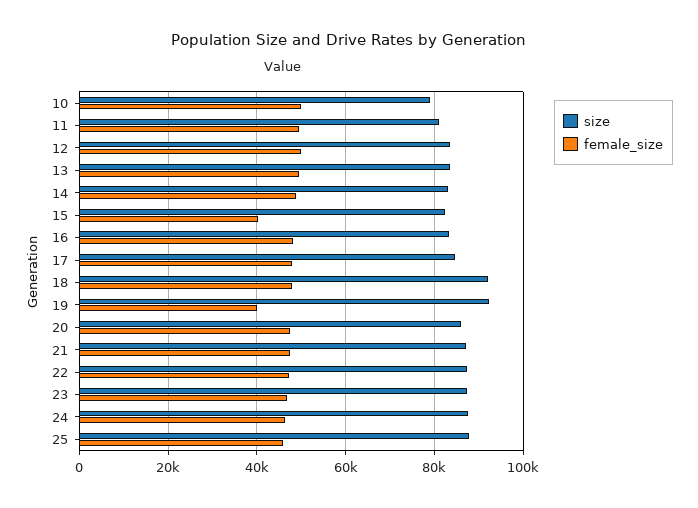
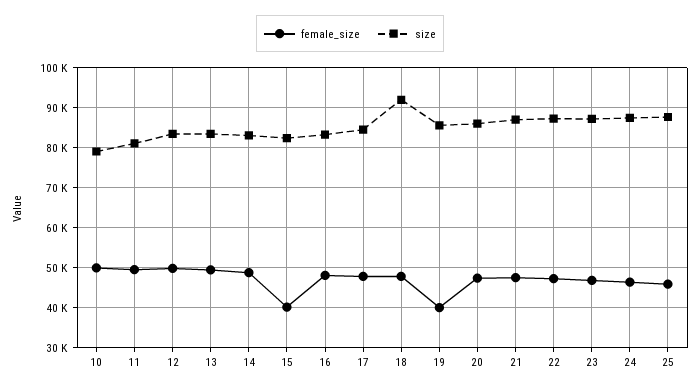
size, 19: 92000 -> 86000

